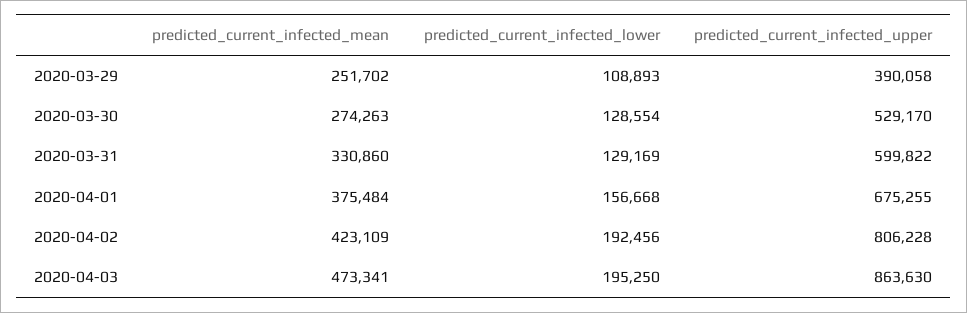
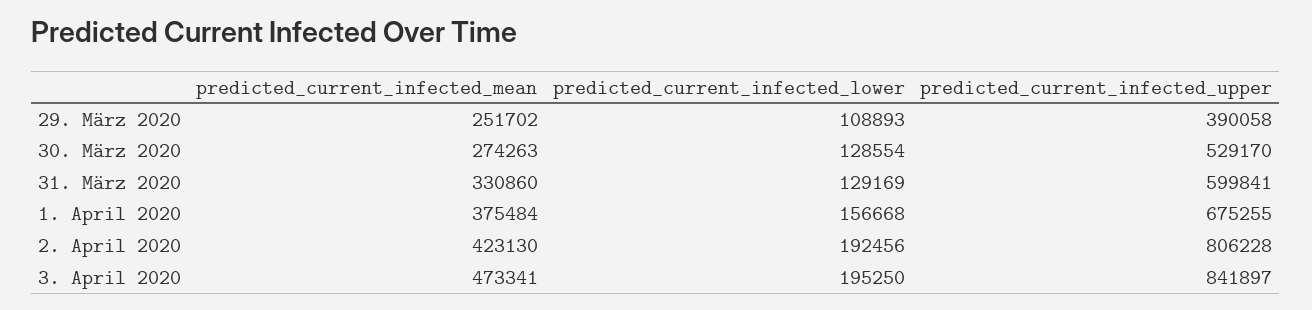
predicted_current_infected_upper, 2020-03-31: 599822 -> 599841
predicted_current_infected_mean, 2020-04-02: 423109 -> 423130
predicted_current_infected_upper, 2020-04-03: 863630 -> 841897

